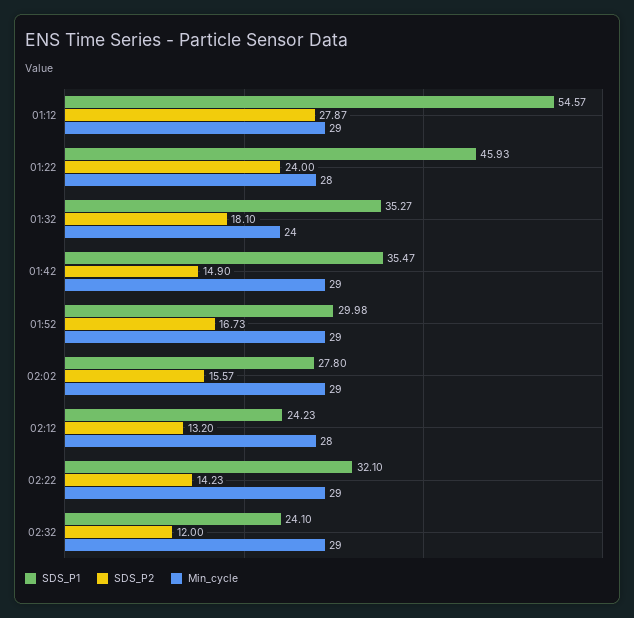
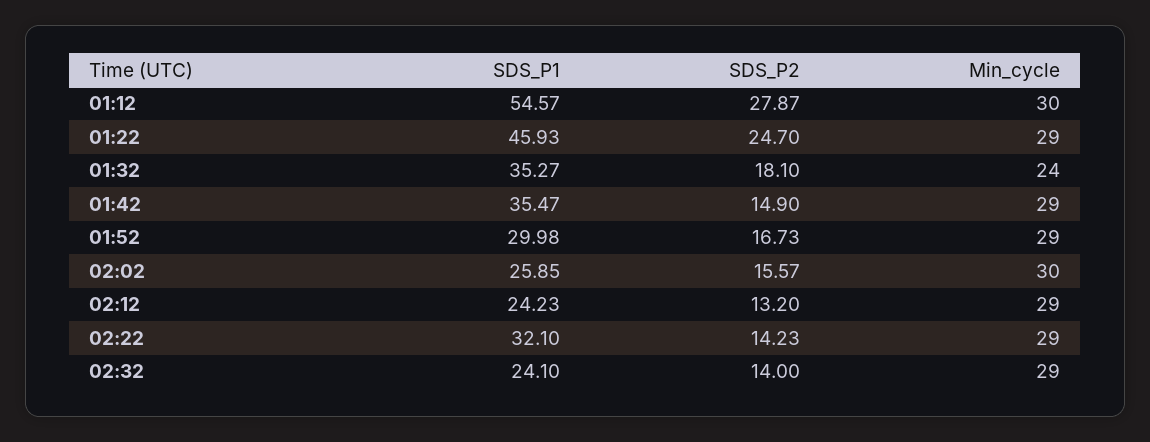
Min_cycle, 01:12: 29 -> 30
SDS_P2, 01:22: 24 -> 24.7
Min_cycle, 01:22: 28 -> 29
SDS_P1, 02:02: 27.8 -> 25.85
Min_cycle, 02:02: 29 -> 30
Min_cycle, 02:12: 28 -> 29
SDS_P2, 02:32: 12 -> 14

